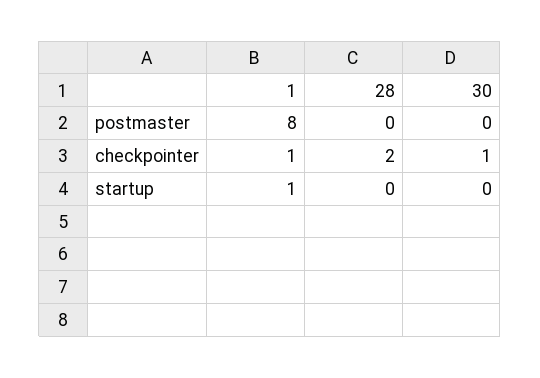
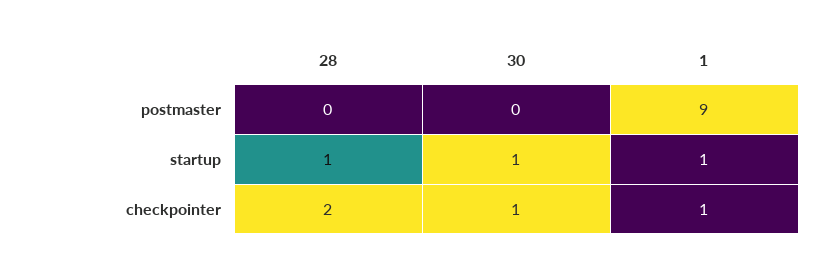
1, postmaster: 8 -> 9
28, startup: 0 -> 1
30, startup: 0 -> 1

